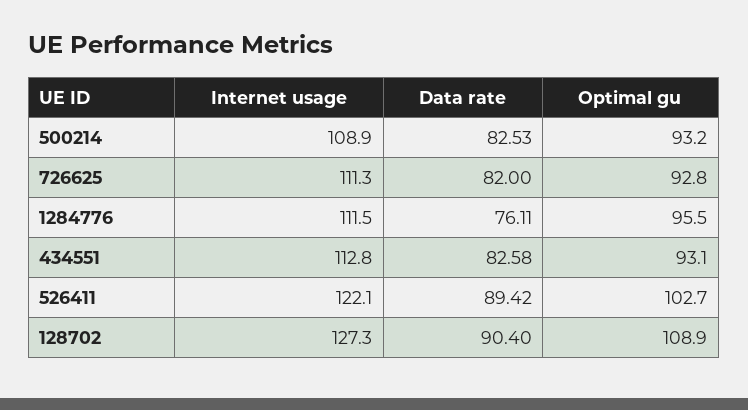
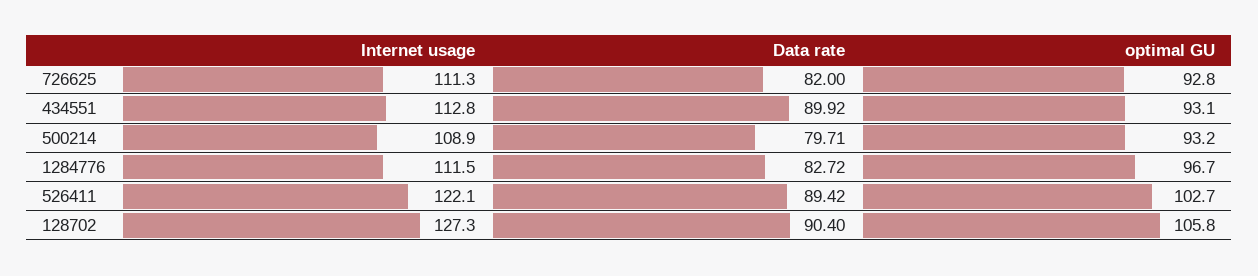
Data rate, 500214: 82.53 -> 79.71
Data rate, 1284776: 76.11 -> 82.72
Optimal gu, 1284776: 95.5 -> 96.7
Data rate, 434551: 82.58 -> 89.92
Optimal gu, 128702: 108.9 -> 105.8

